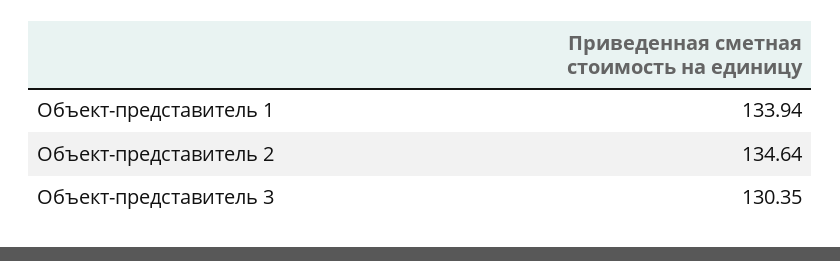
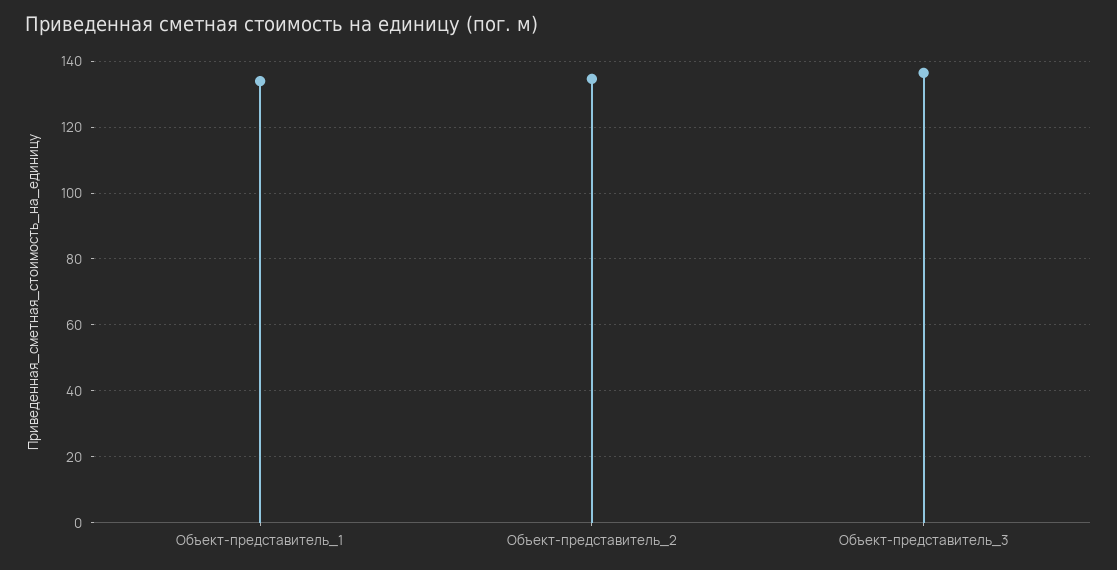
Объект-представитель 3: 130.35 -> 136

